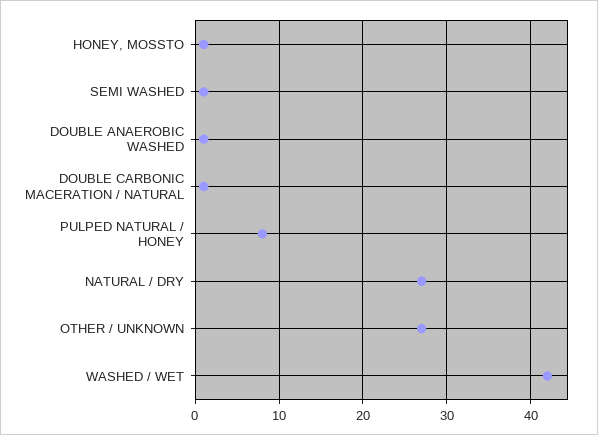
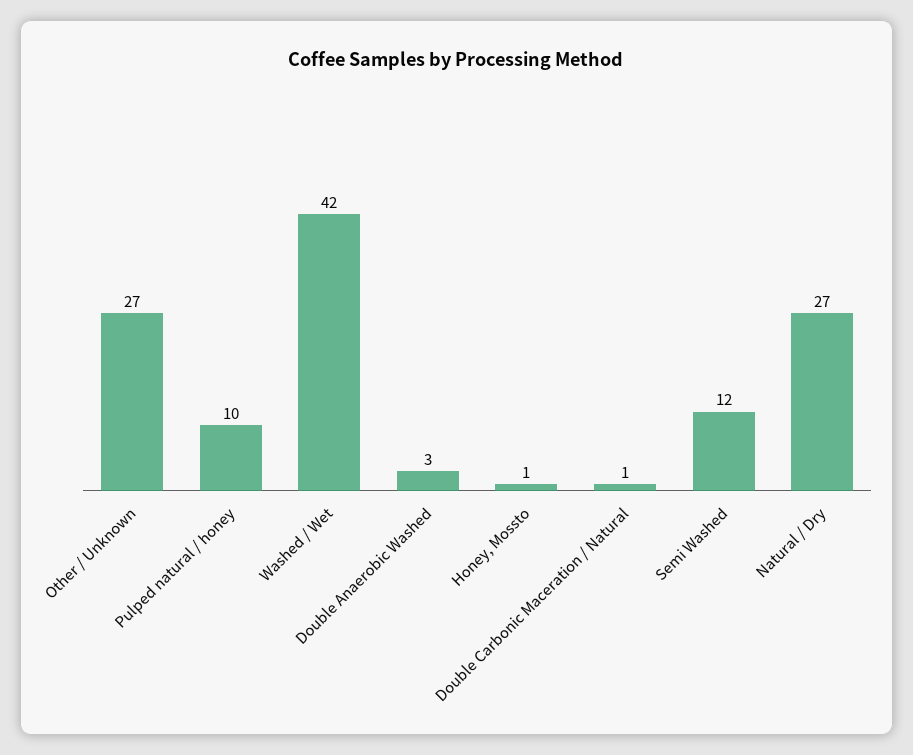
SEMI WASHED: 1 -> 12
DOUBLE ANAEROBIC WASHED: 1 -> 3
PULPED NATURAL / HONEY: 8 -> 10

